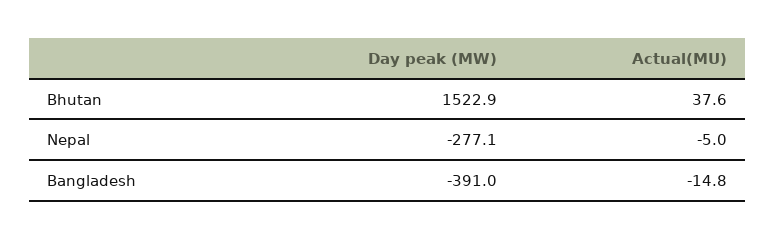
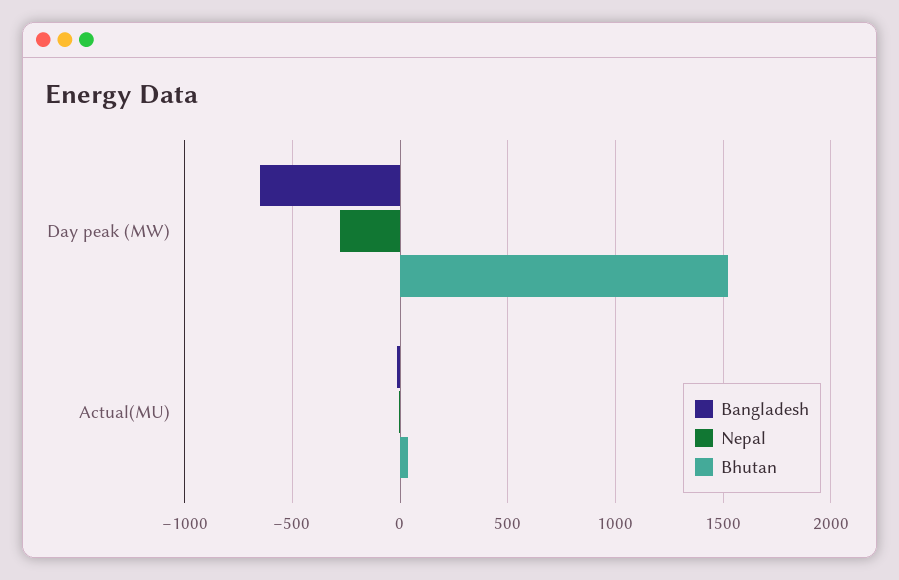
Bangladesh, Day peak (MW): -391 -> -650

